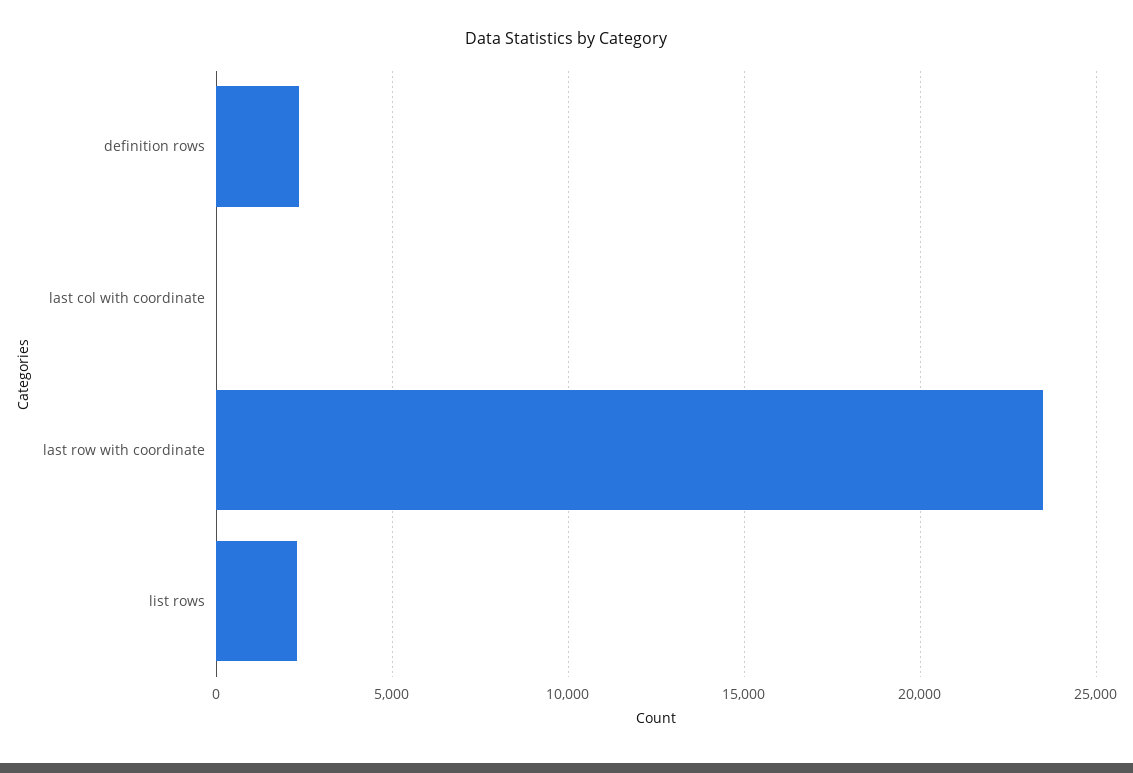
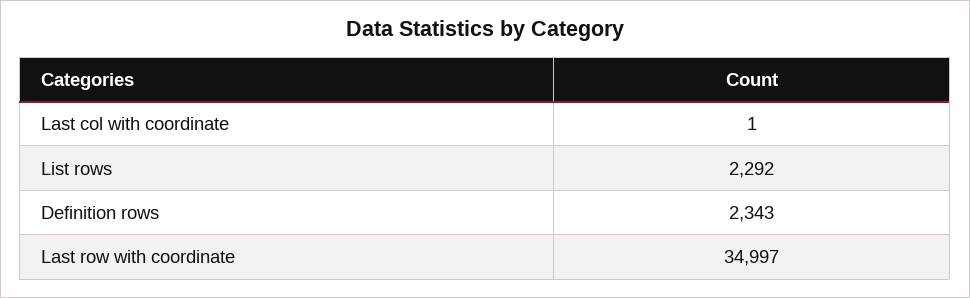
last row with coordinate: 23500 -> 34997

